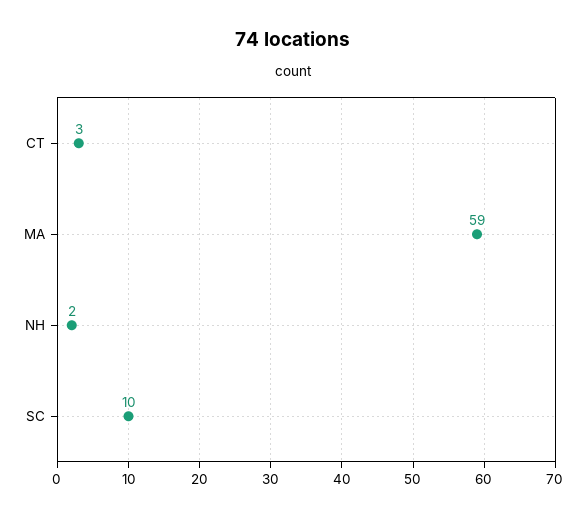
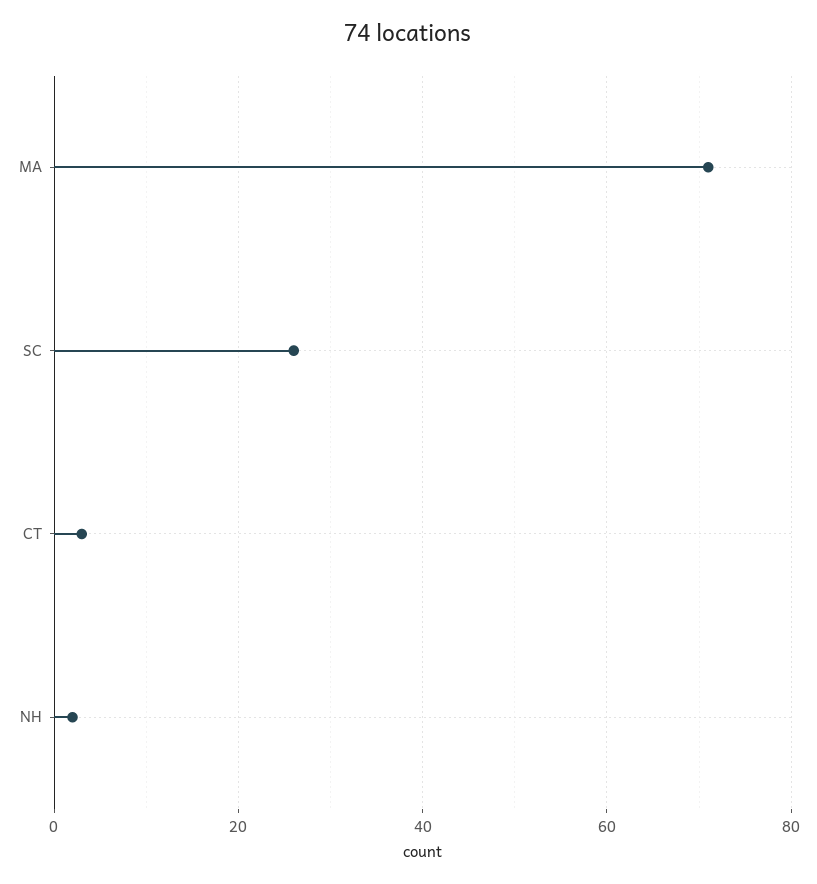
MA: 59 -> 70
SC: 10 -> 25

